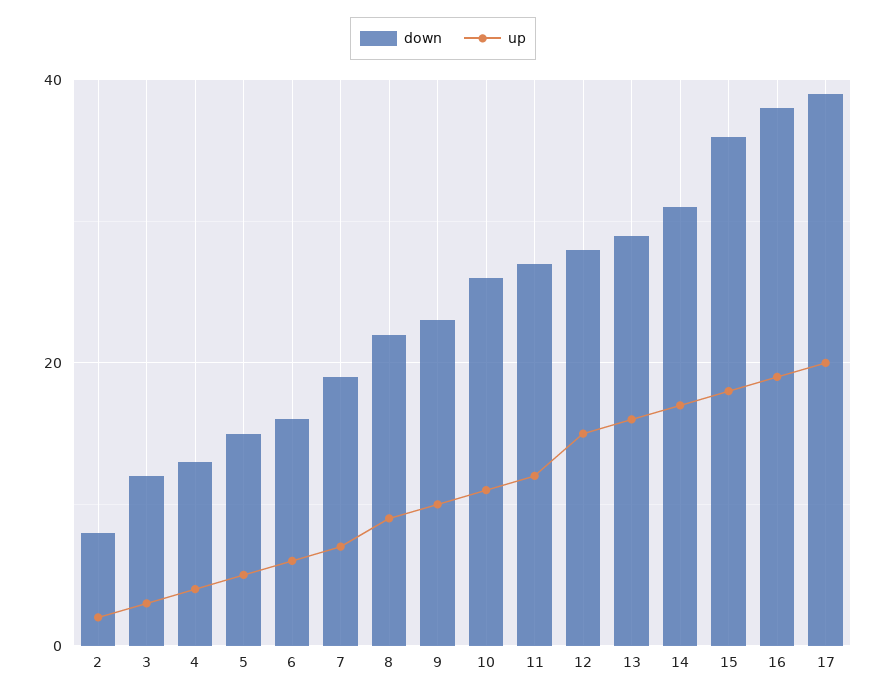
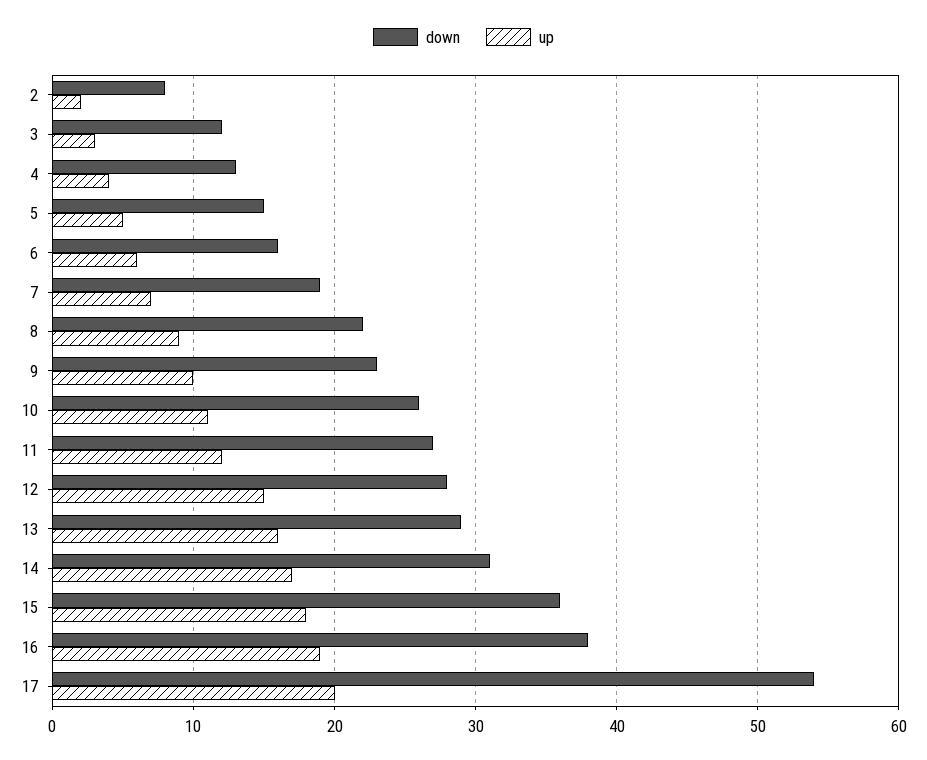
down, 17: 40 -> 54

